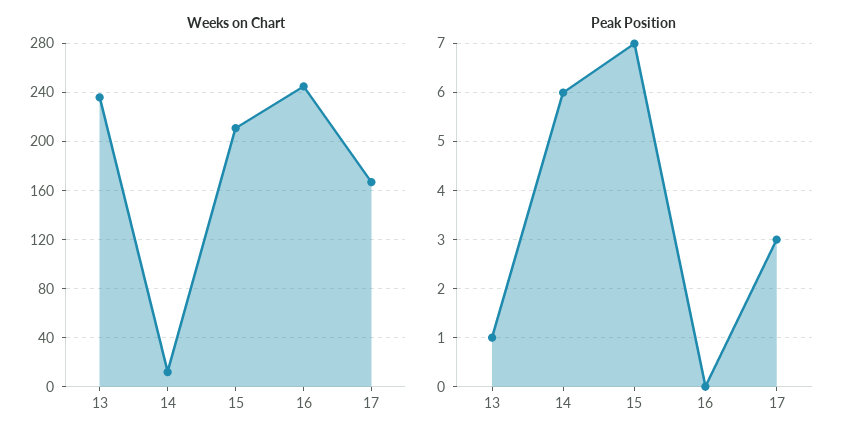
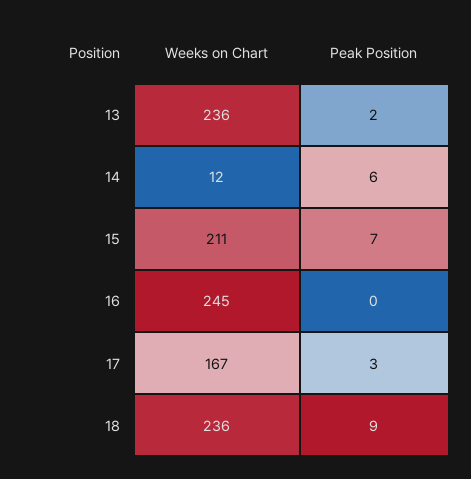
Peak Position, 13: 1 -> 2
Weeks on Chart, 18: none -> 236
Peak Position, 18: none -> 9

